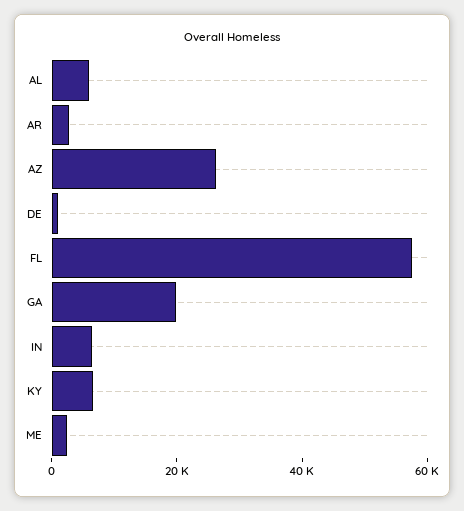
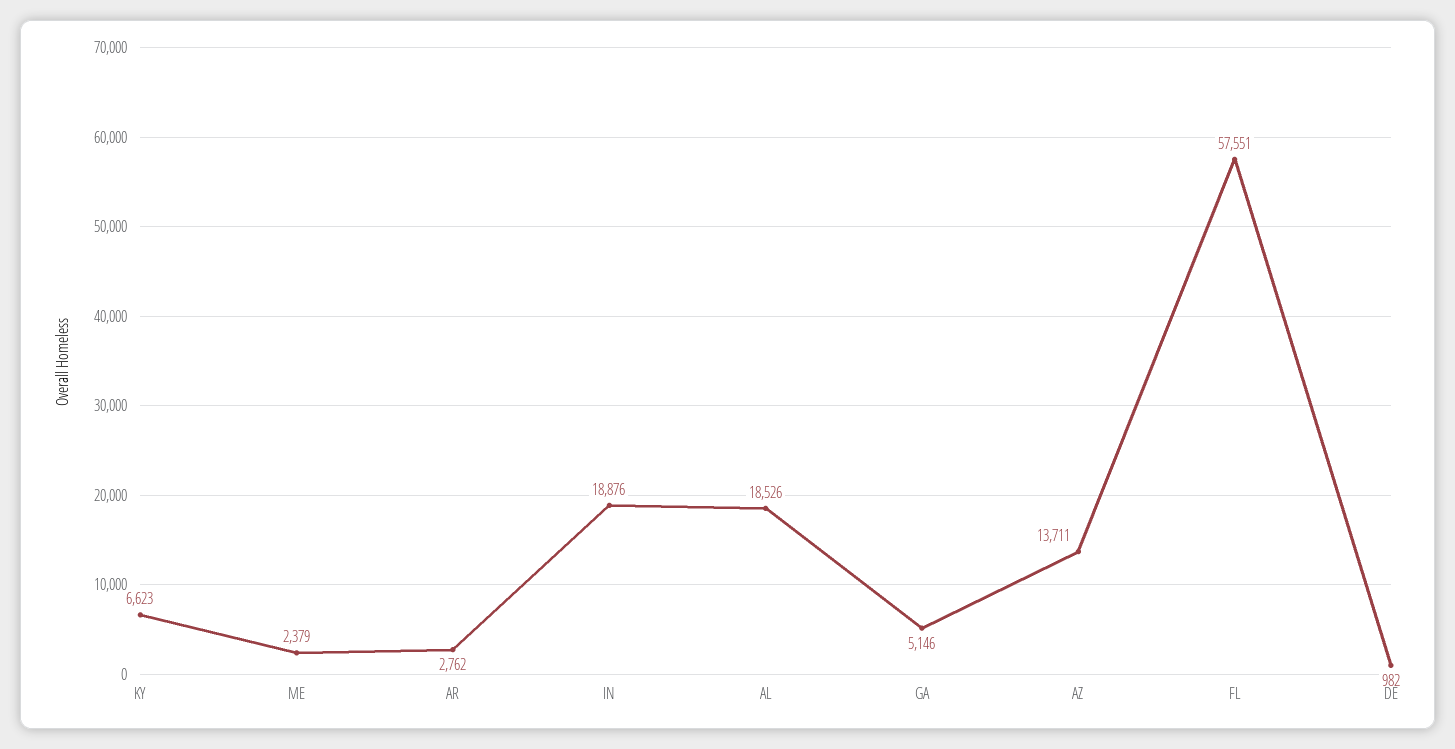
AL: 5000 -> 18526
AZ: 25000 -> 13711
GA: 20000 -> 5146
IN: 5000 -> 18876

